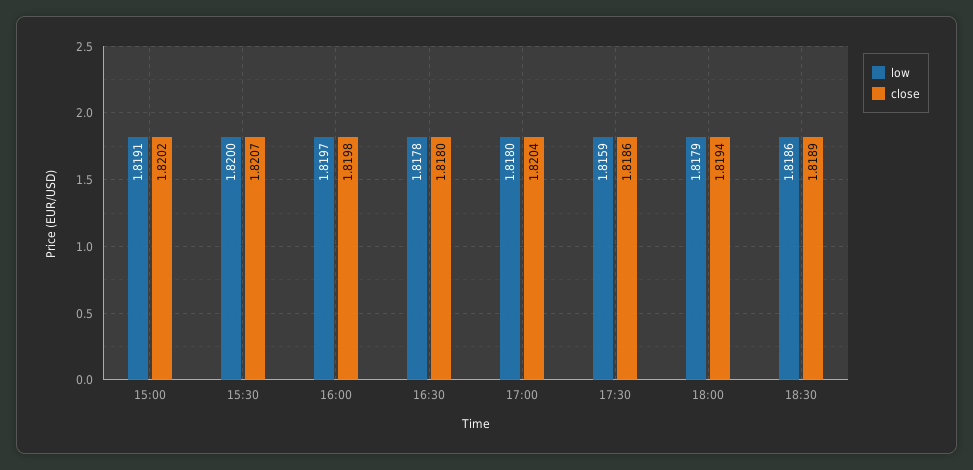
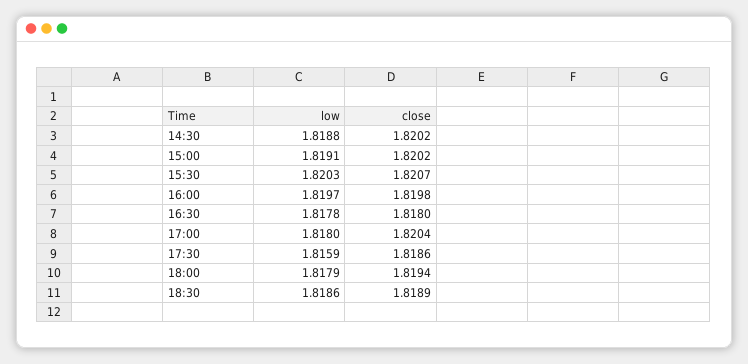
low, 15:30: 1.82 -> 1.8203
low, 14:30: none -> 1.8188
close, 14:30: none -> 1.8202

